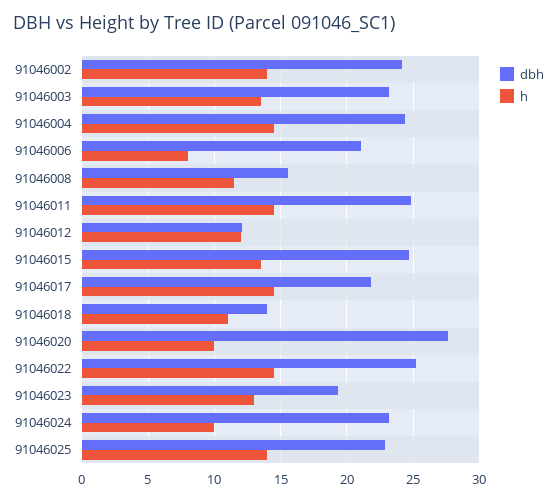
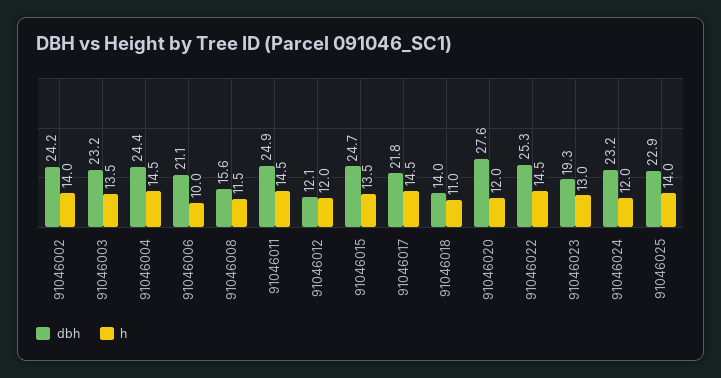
h, 91046006: 8 -> 10
h, 91046020: 10 -> 12
h, 91046024: 10 -> 12

